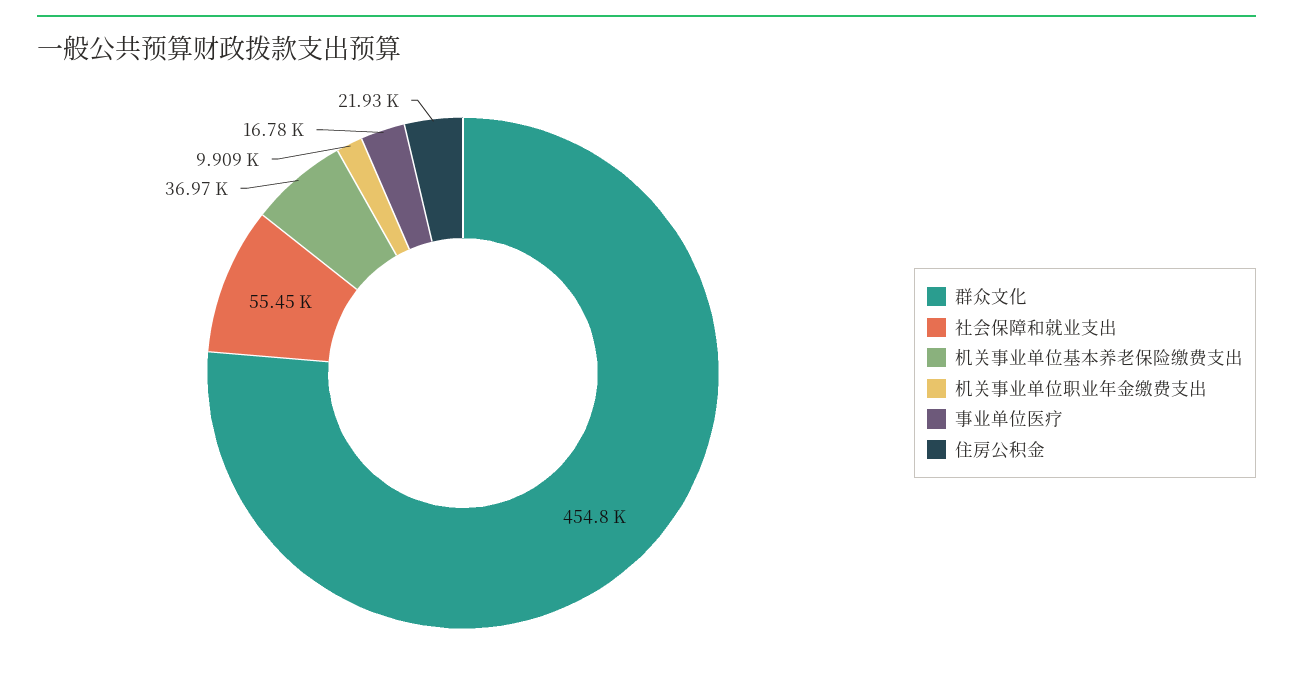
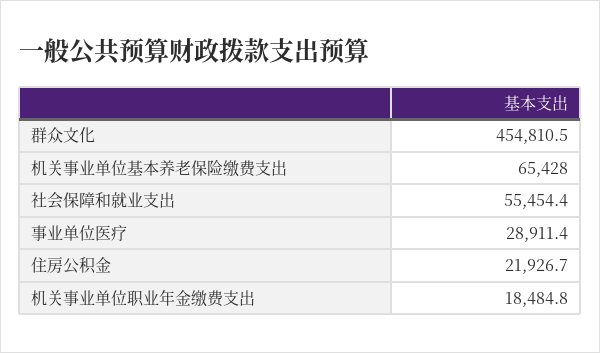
机关事业单位基本养老保险缴费支出: 36970 -> 65428
机关事业单位职业年金缴费支出: 9909 -> 18484.8
事业单位医疗: 16780 -> 28911.4

